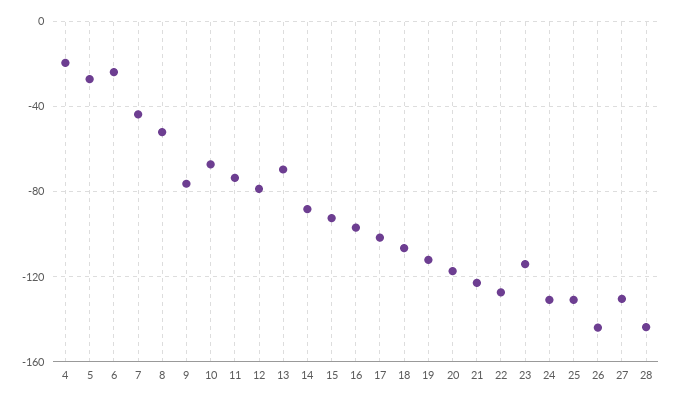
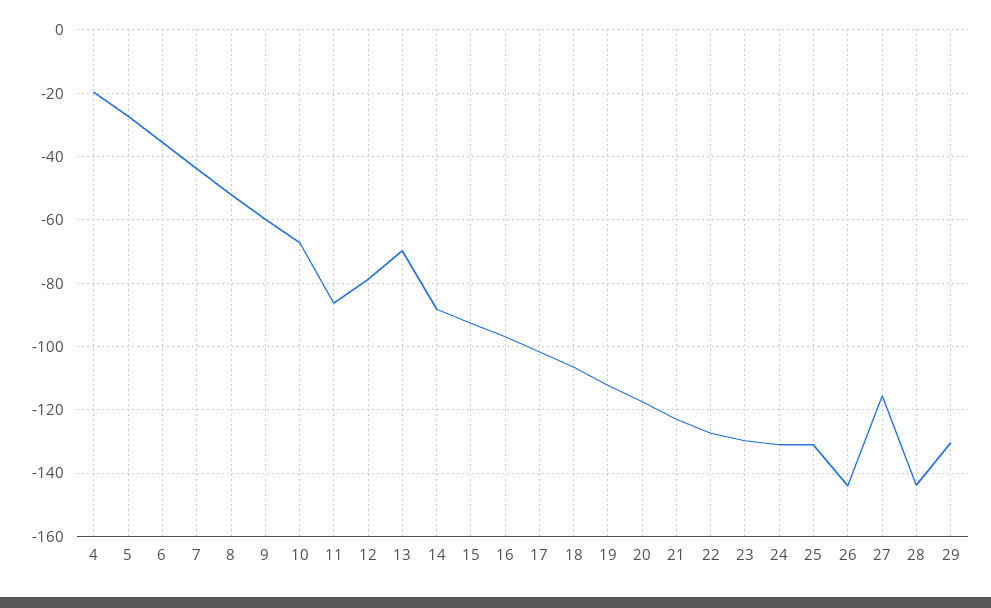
6: -25 -> -36
9: -75 -> -60
11: -75 -> -86
23: -115 -> -130
27: -130 -> -116
29: none -> -130

